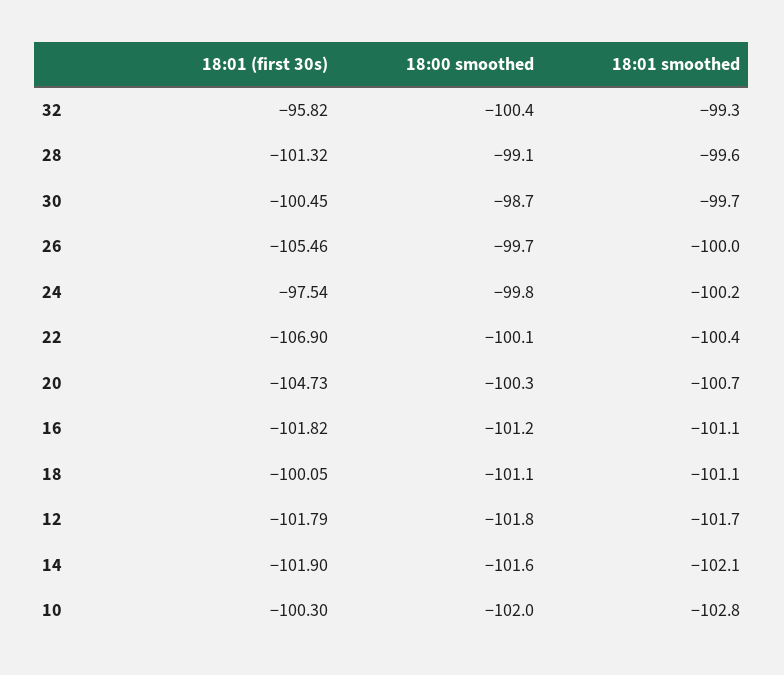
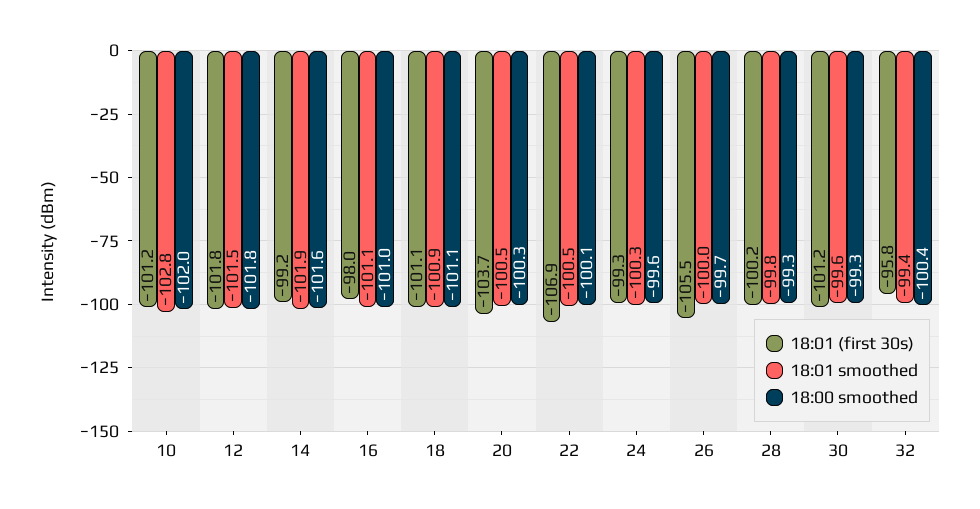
18:01 smoothed, 32: -99.3 -> -99.4
18:01 (first 30s), 28: -101.32 -> -100.2
18:00 smoothed, 28: -99.1 -> -99.3
18:01 smoothed, 28: -99.6 -> -99.8
18:01 (first 30s), 30: -100.45 -> -101.2
18:00 smoothed, 30: -98.7 -> -99.3
18:01 smoothed, 30: -99.7 -> -99.6
18:01 (first 30s), 24: -97.54 -> -99.3
18:00 smoothed, 24: -99.8 -> -99.6
18:01 smoothed, 24: -100.2 -> -100.3
18:01 smoothed, 22: -100.4 -> -100.5
18:01 (first 30s), 20: -104.73 -> -103.7
18:01 smoothed, 20: -100.7 -> -100.5
18:01 (first 30s), 16: -101.82 -> -98
18:00 smoothed, 16: -101.2 -> -101
18:01 (first 30s), 18: -100.05 -> -101.1
18:01 smoothed, 18: -101.1 -> -100.9
18:01 smoothed, 12: -101.7 -> -101.5
18:01 (first 30s), 14: -101.9 -> -99.2
18:01 smoothed, 14: -102.1 -> -101.9
18:01 (first 30s), 10: -100.3 -> -101.2

